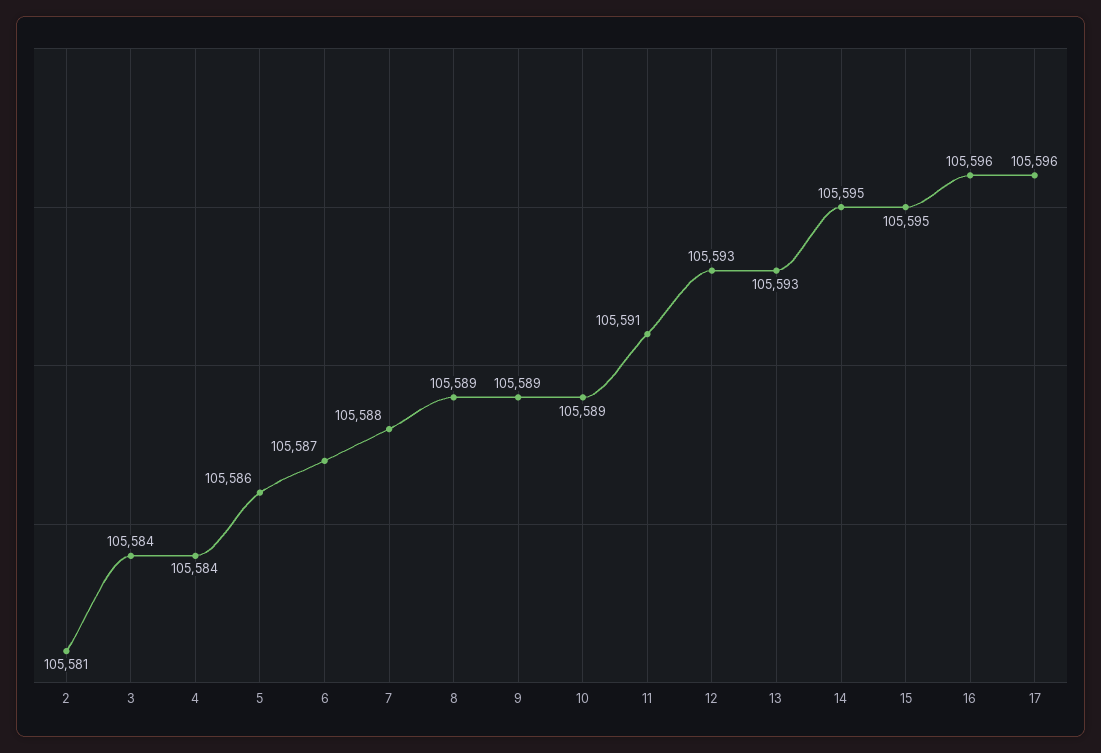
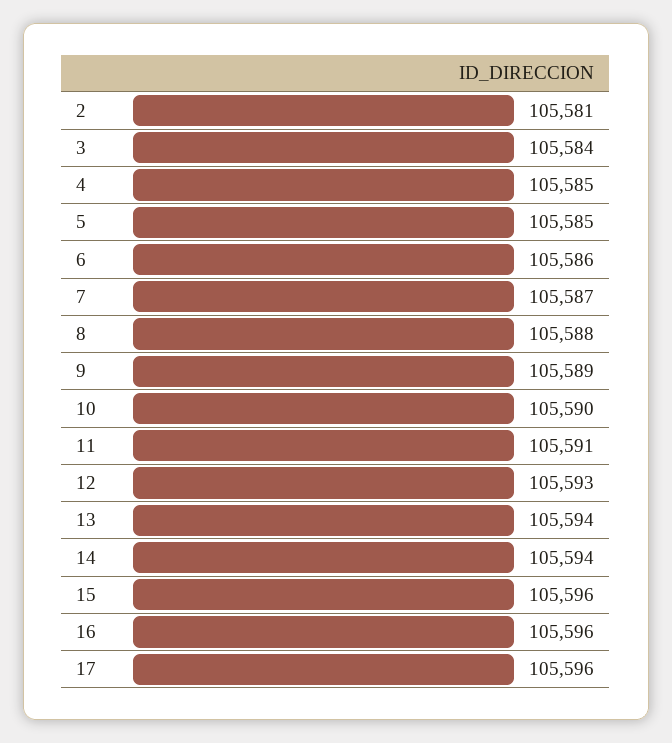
4: 105584 -> 105585
5: 105586 -> 105585
6: 105587 -> 105586
7: 105588 -> 105587
8: 105589 -> 105588
10: 105589 -> 105590
13: 105593 -> 105594
14: 105595 -> 105594
15: 105595 -> 105596

